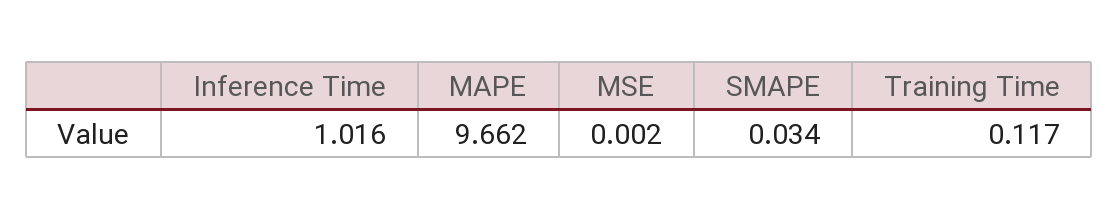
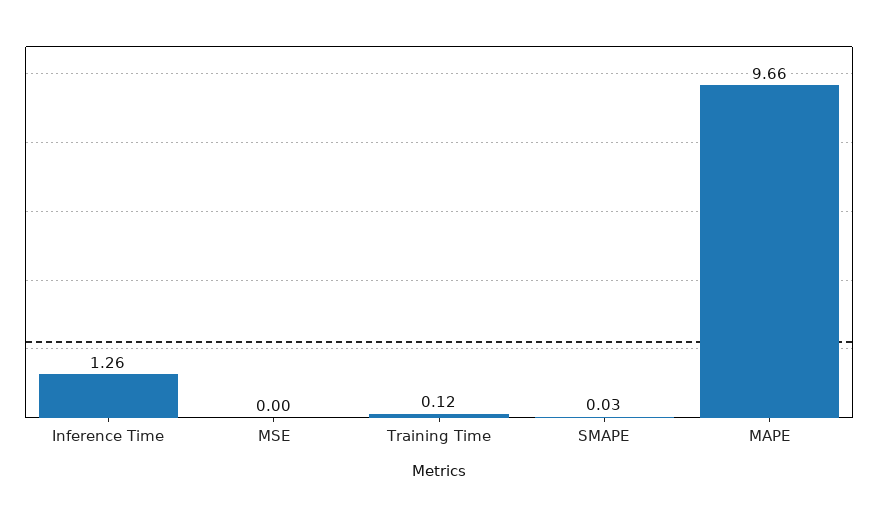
Inference Time: 1.016 -> 1.26

